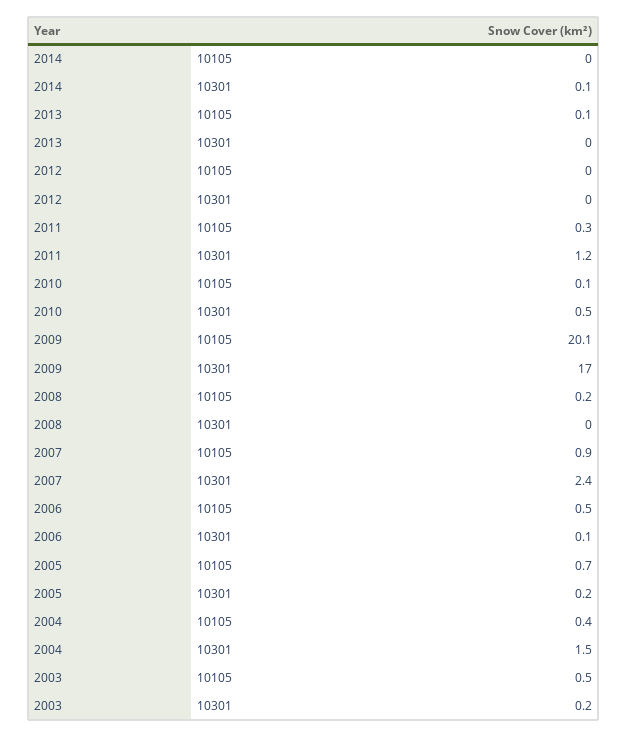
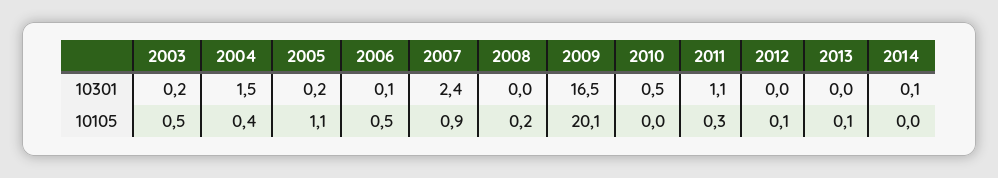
2012, 10105: 0 -> 0.1
2011, 10301: 1.2 -> 1.1
2010, 10105: 0.1 -> 0
2009, 10301: 17 -> 16.5
2005, 10105: 0.7 -> 1.1

